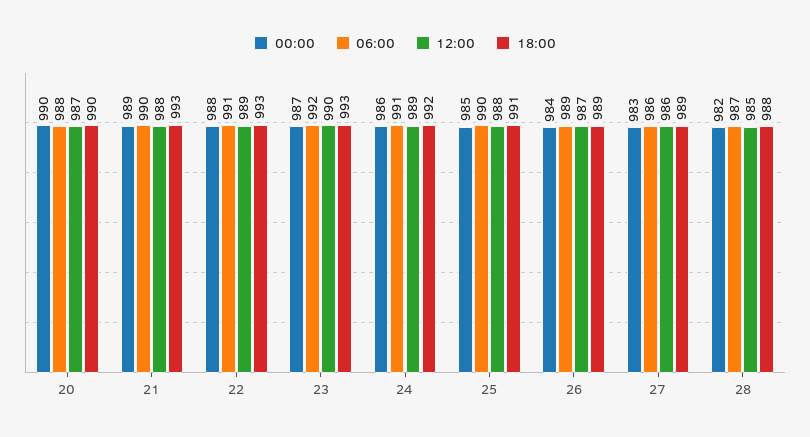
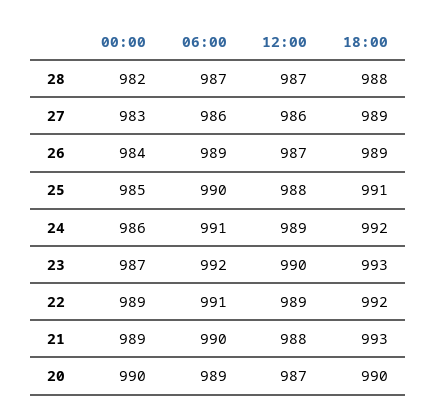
06:00, 20: 988 -> 989
00:00, 22: 988 -> 989
18:00, 22: 993 -> 992
12:00, 28: 985 -> 987

